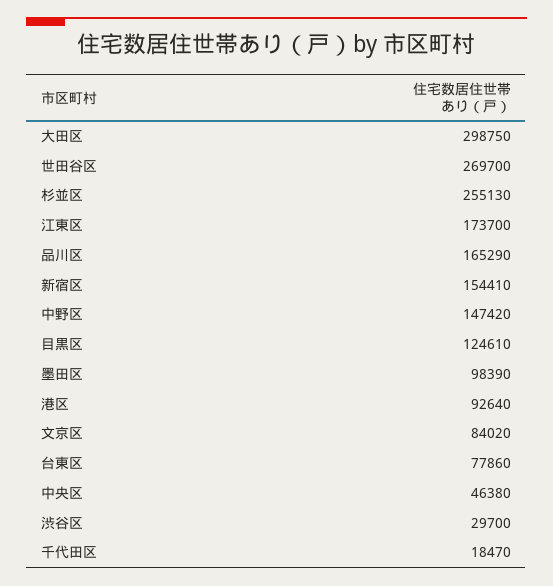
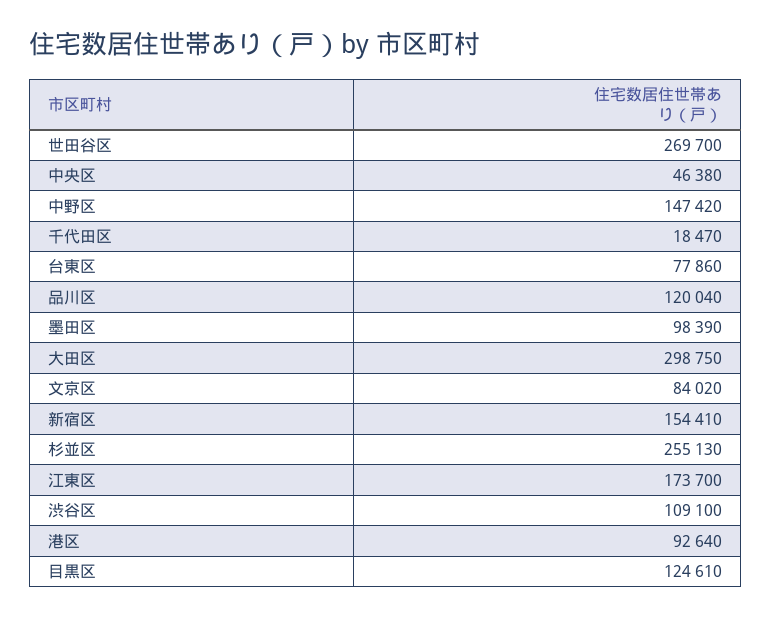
品川区: 165290 -> 120040
渋谷区: 29700 -> 109100

